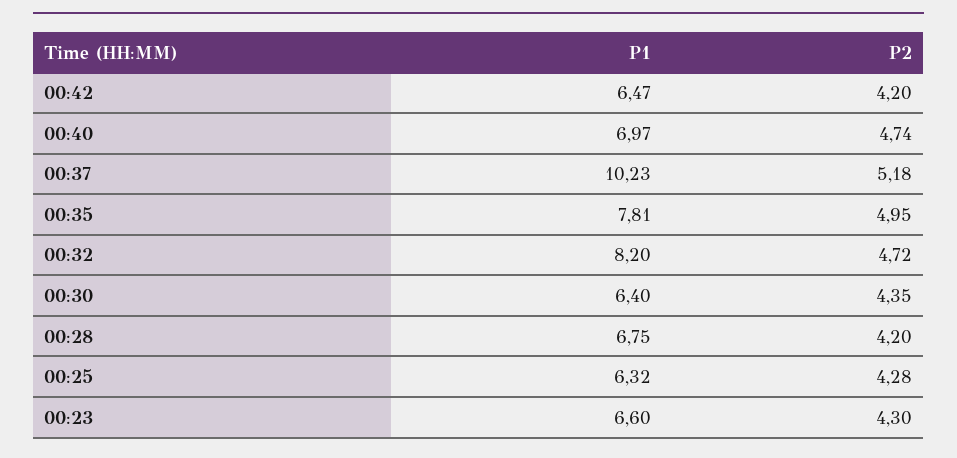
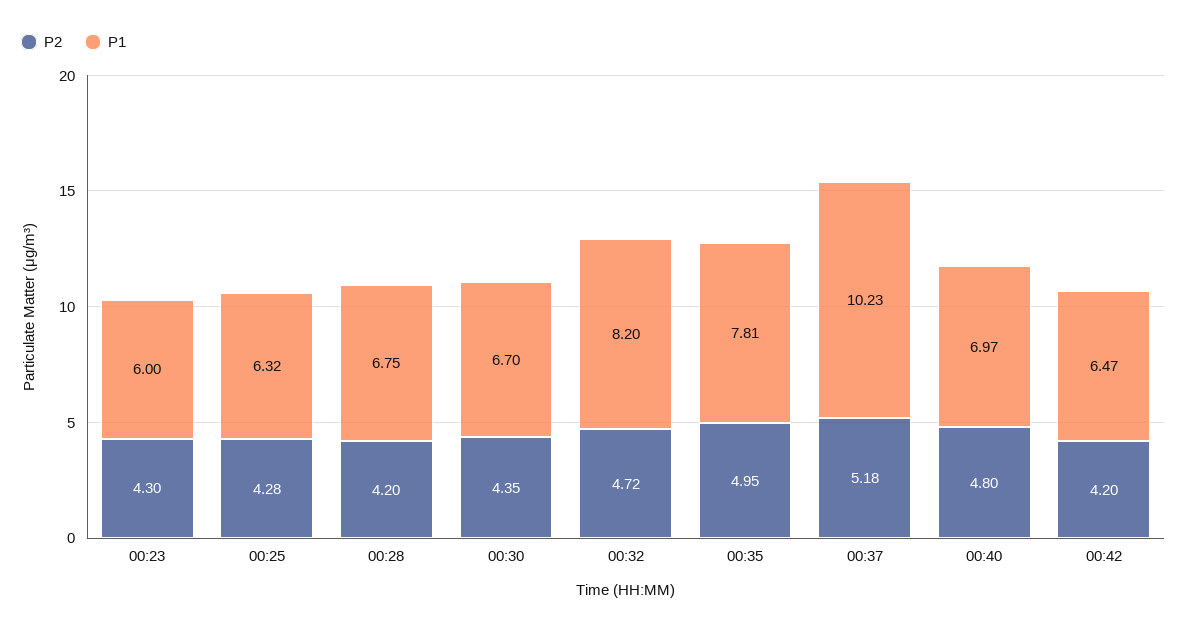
P2, 00:40: 4.74 -> 4.8
P1, 00:30: 6.4 -> 6.7
P1, 00:23: 6.6 -> 6

